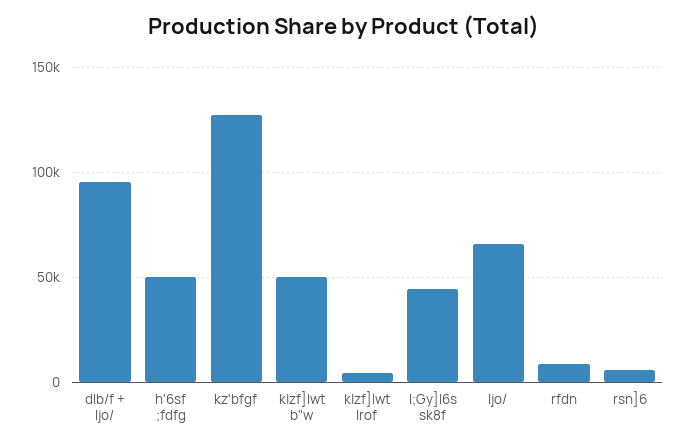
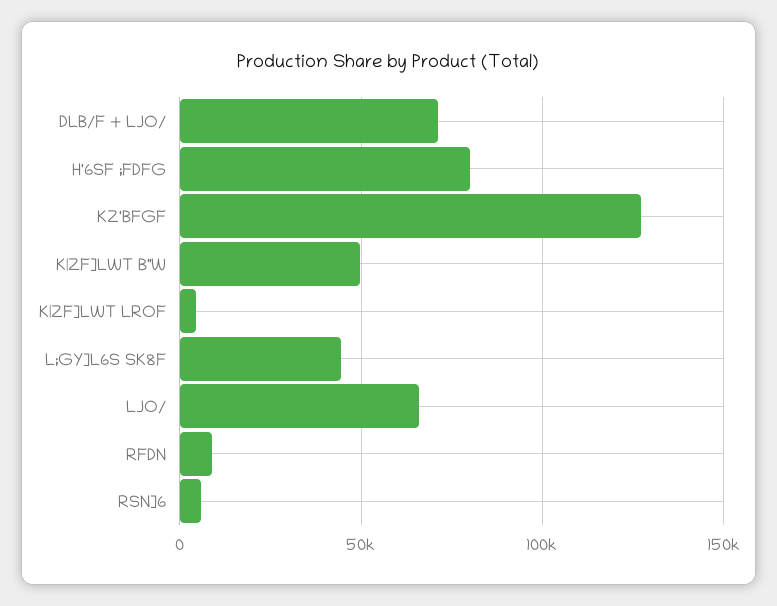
dlb/f + ljo/: 95000 -> 70000
h'6sf ;fdfg: 50000 -> 80000

